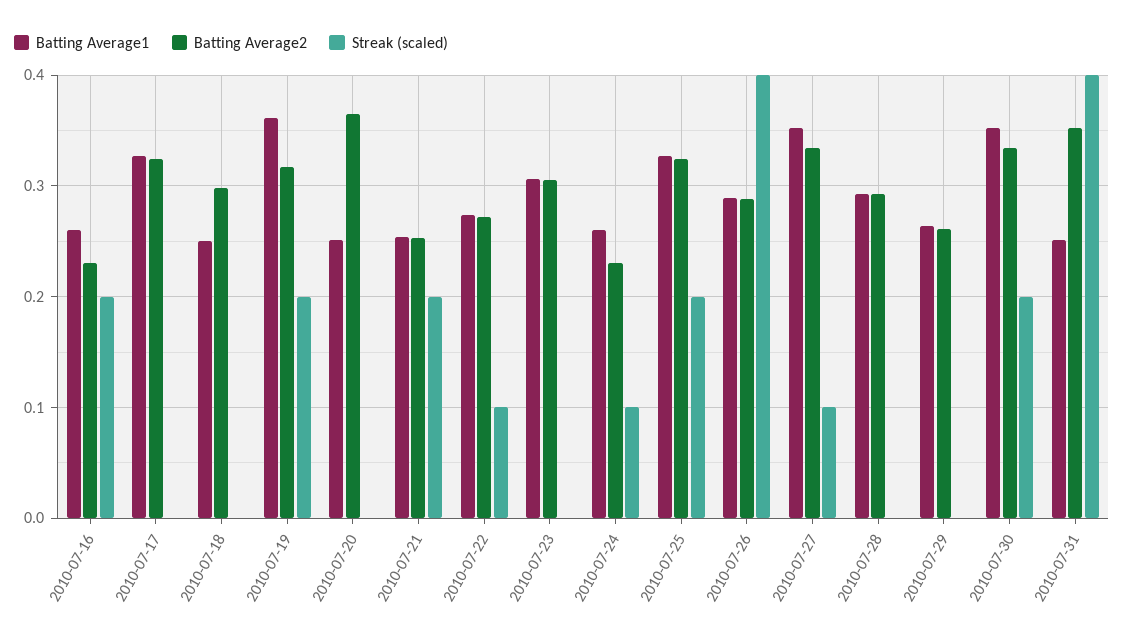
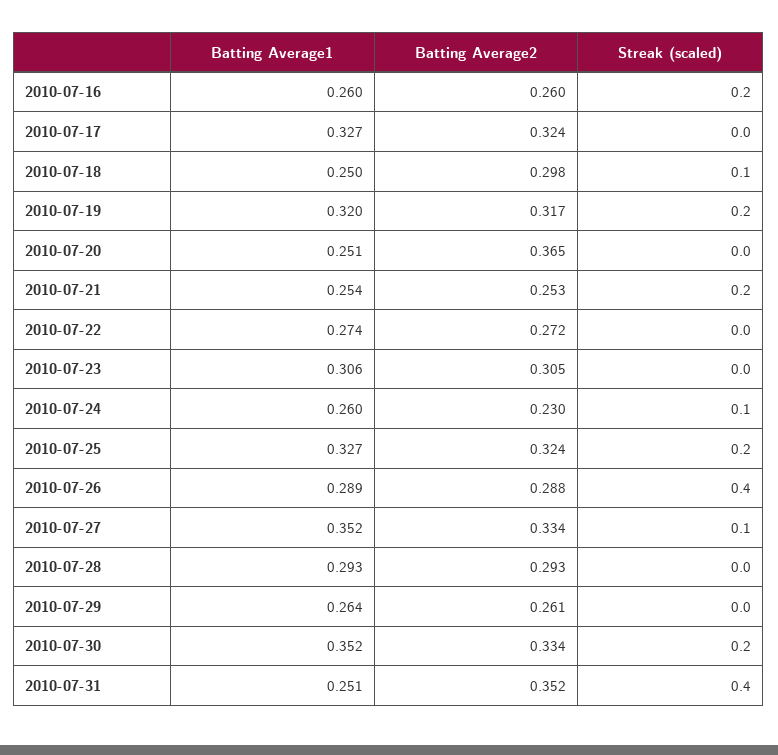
Batting Average2, 2010-07-16: 0.23 -> 0.26
Streak (scaled), 2010-07-18: 0 -> 0.1
Batting Average1, 2010-07-19: 0.36 -> 0.32
Streak (scaled), 2010-07-22: 0.1 -> 0

